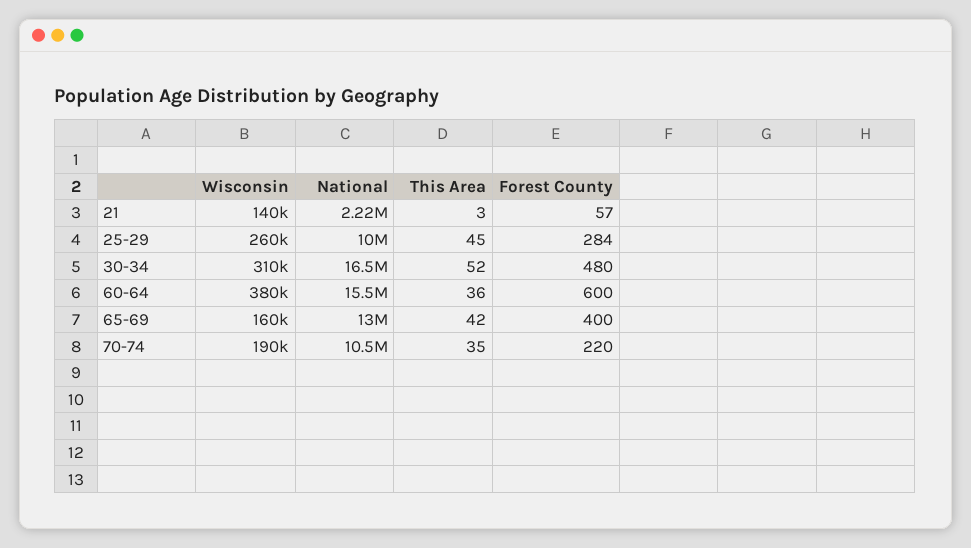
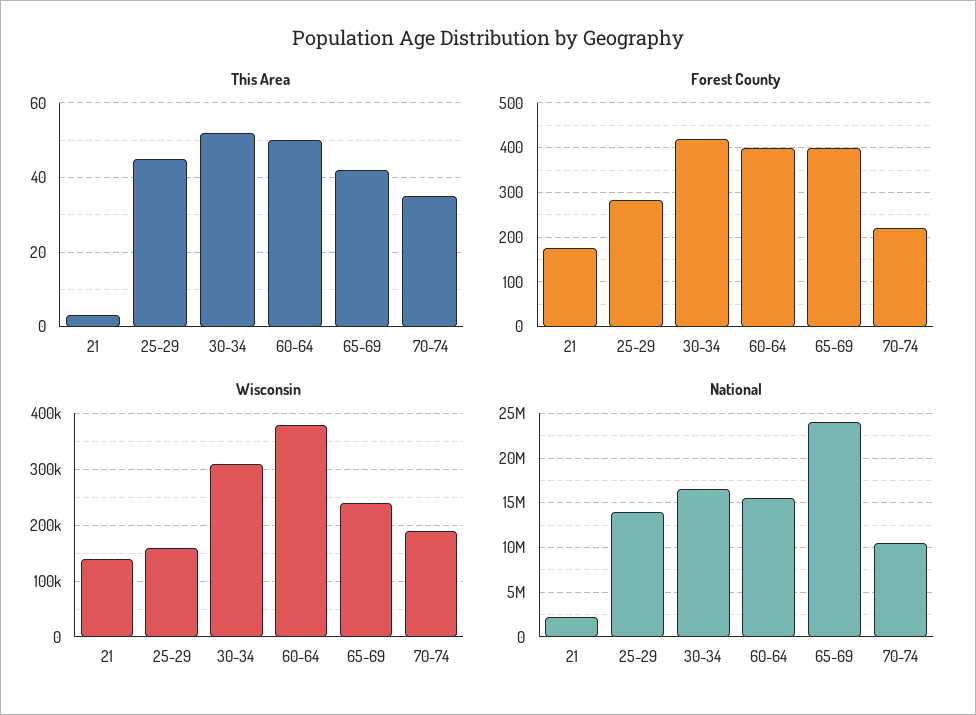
Forest County, 21: 57 -> 180
Wisconsin, 25-29: 260000 -> 160000
National, 25-29: 10000000 -> 14000000
Forest County, 30-34: 480 -> 420
This Area, 60-64: 36 -> 50
Forest County, 60-64: 600 -> 400
Wisconsin, 65-69: 160000 -> 240000
National, 65-69: 13000000 -> 24000000

